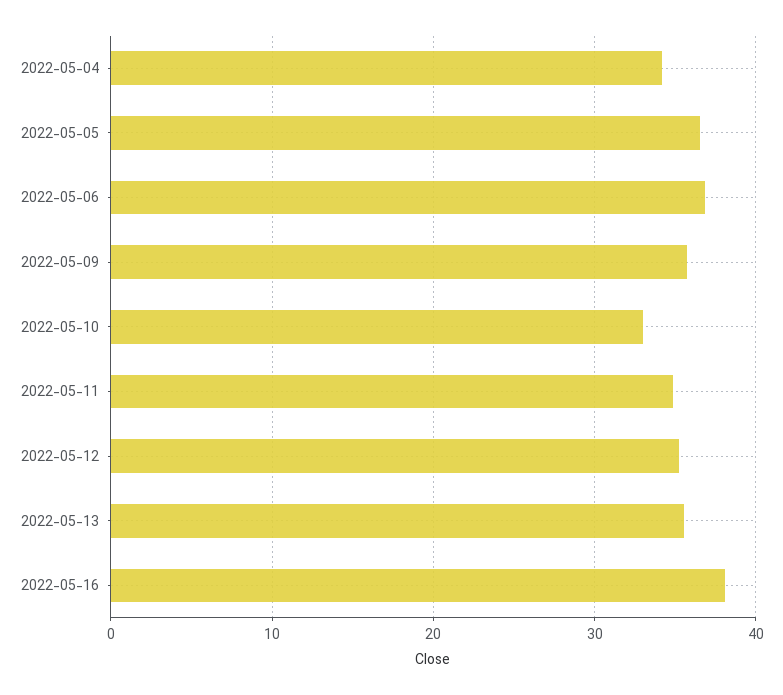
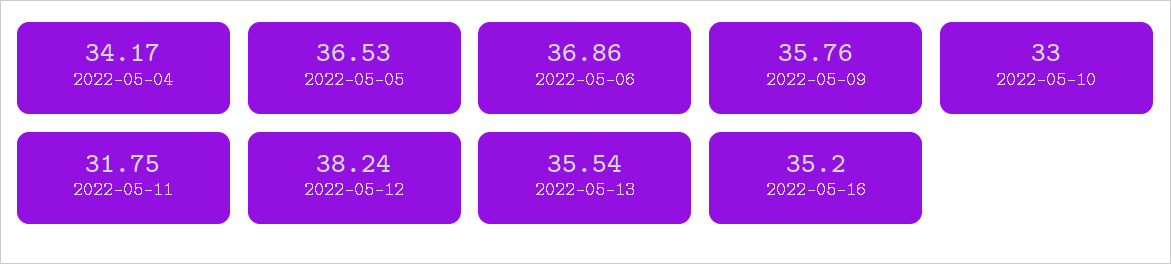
2022-05-11: 35 -> 31.75
2022-05-12: 35 -> 38.24
2022-05-16: 38 -> 35.2

